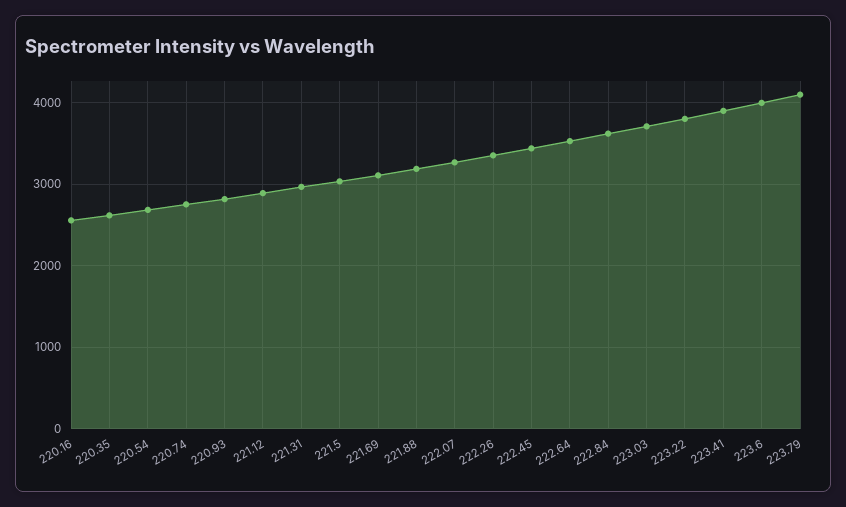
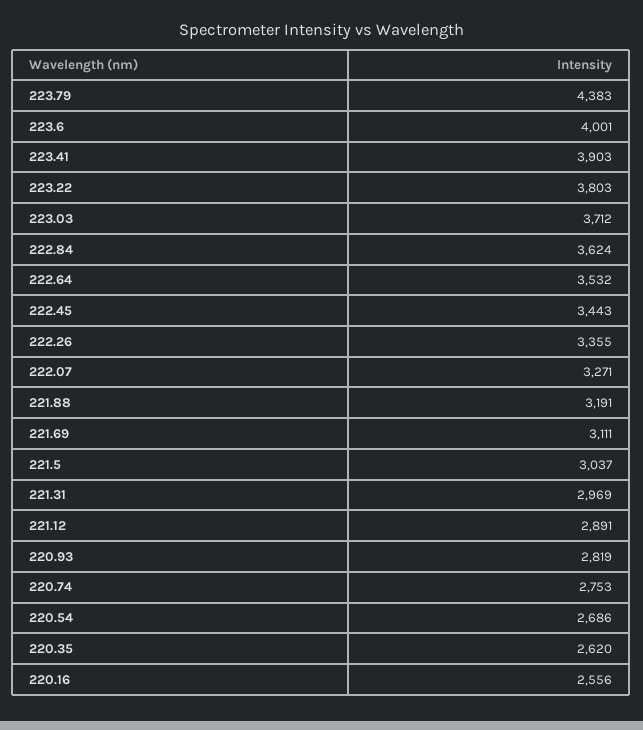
223.79: 4100 -> 4383

